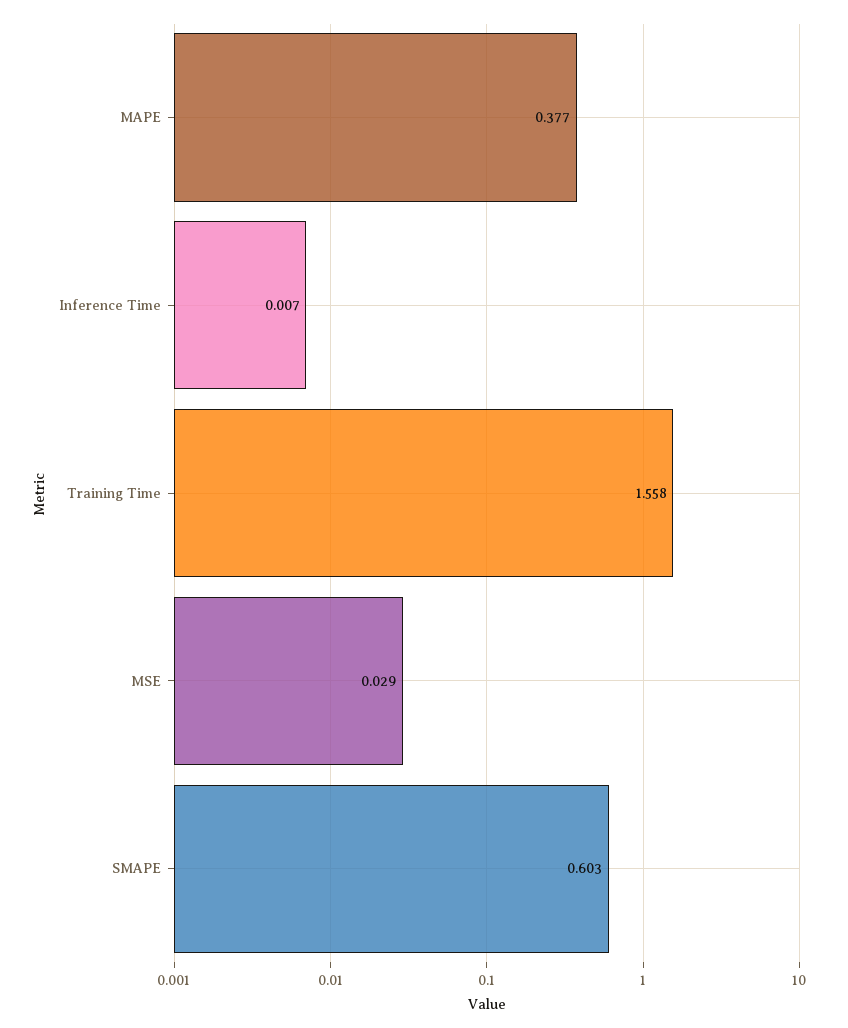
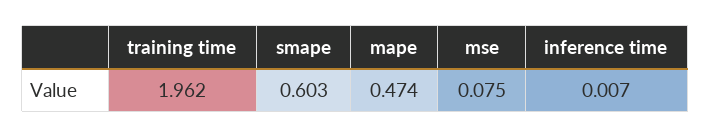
MAPE: 0.377 -> 0.474
Training Time: 1.558 -> 1.962
MSE: 0.029 -> 0.075

